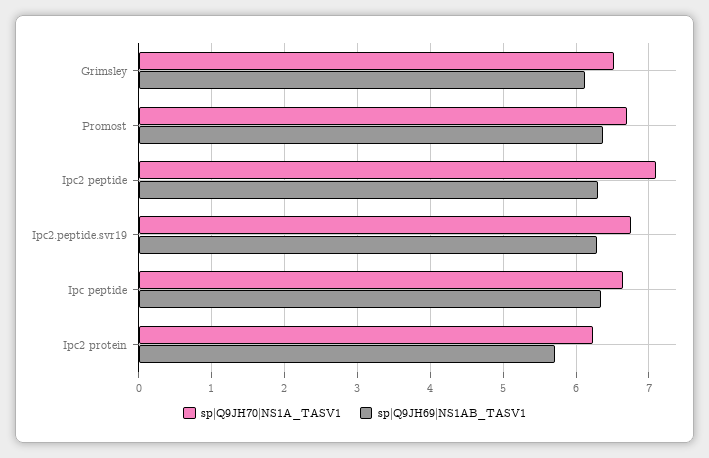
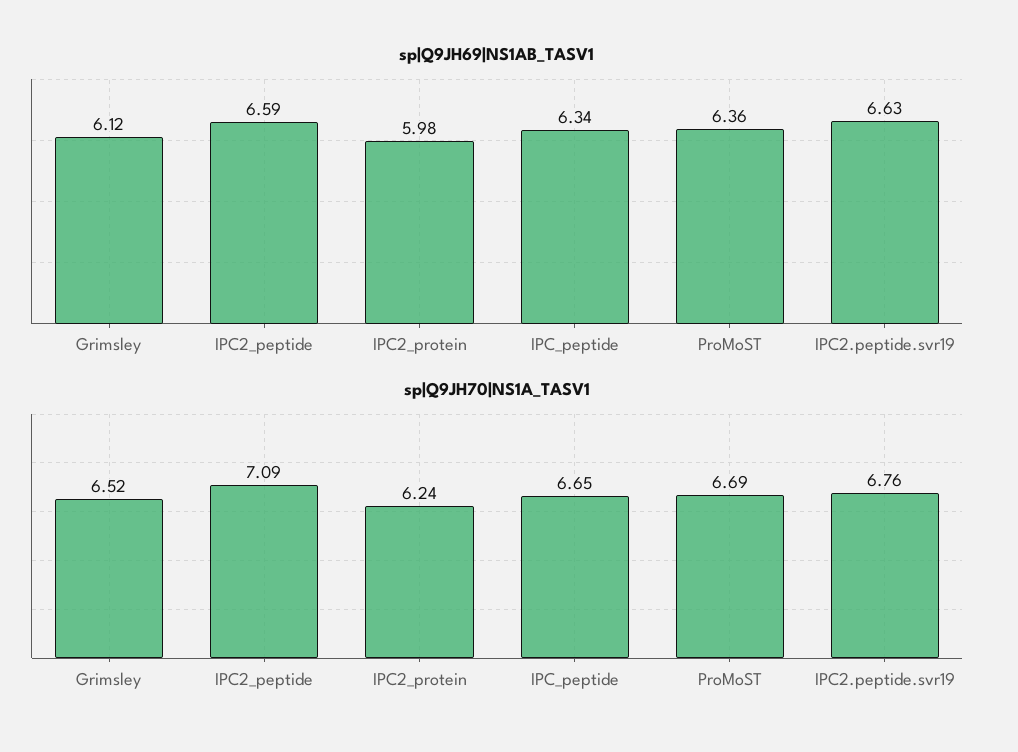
sp|Q9JH69|NS1AB_TASV1, Ipc2 peptide: 6.3 -> 6.59
sp|Q9JH69|NS1AB_TASV1, Ipc2.peptide.svr19: 6.3 -> 6.63
sp|Q9JH69|NS1AB_TASV1, Ipc2 protein: 5.7 -> 5.98

